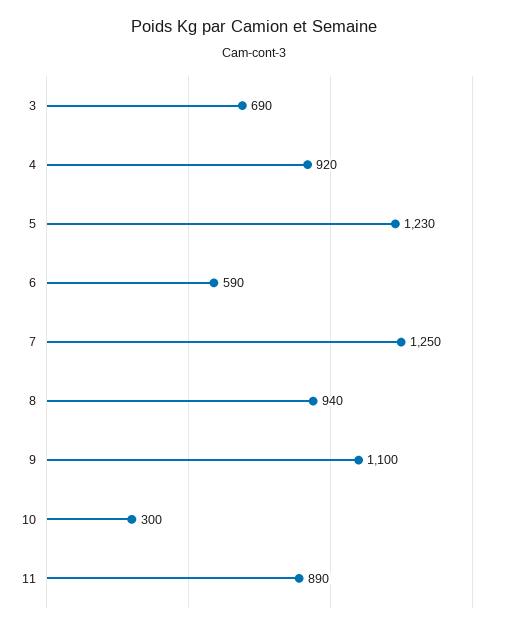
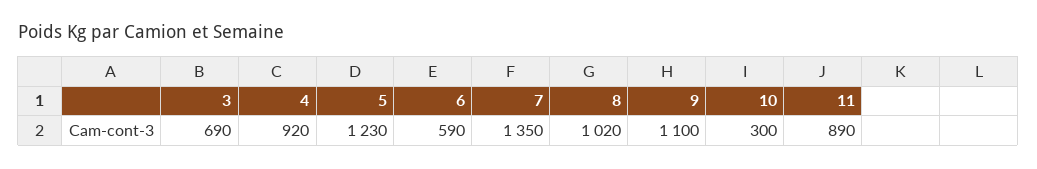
7: 1250 -> 1350
8: 940 -> 1020

